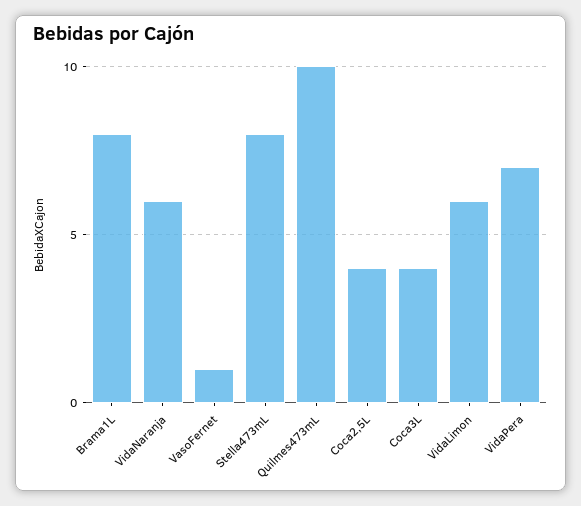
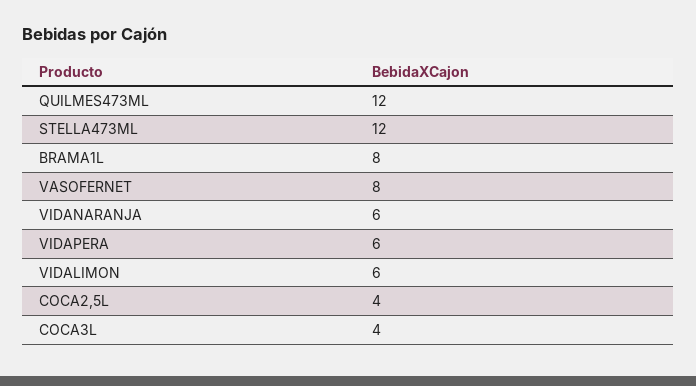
VasoFernet: 1 -> 8
Stella473mL: 8 -> 12
Quilmes473mL: 10 -> 12
VidaPera: 7 -> 6

